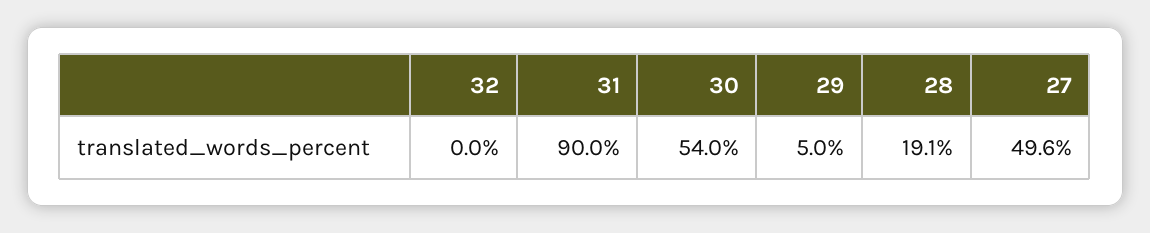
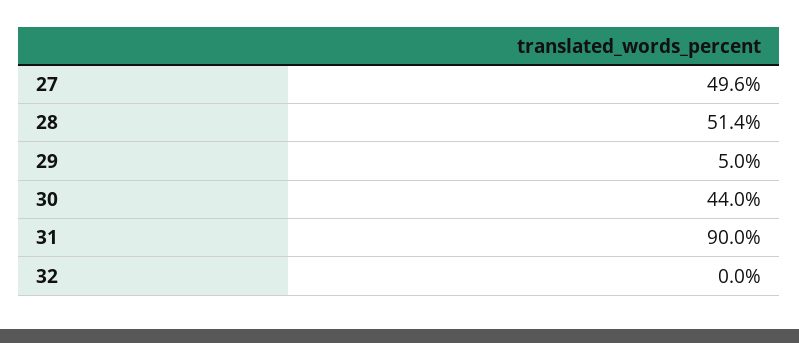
30: 54 -> 44
28: 19.1 -> 51.4

